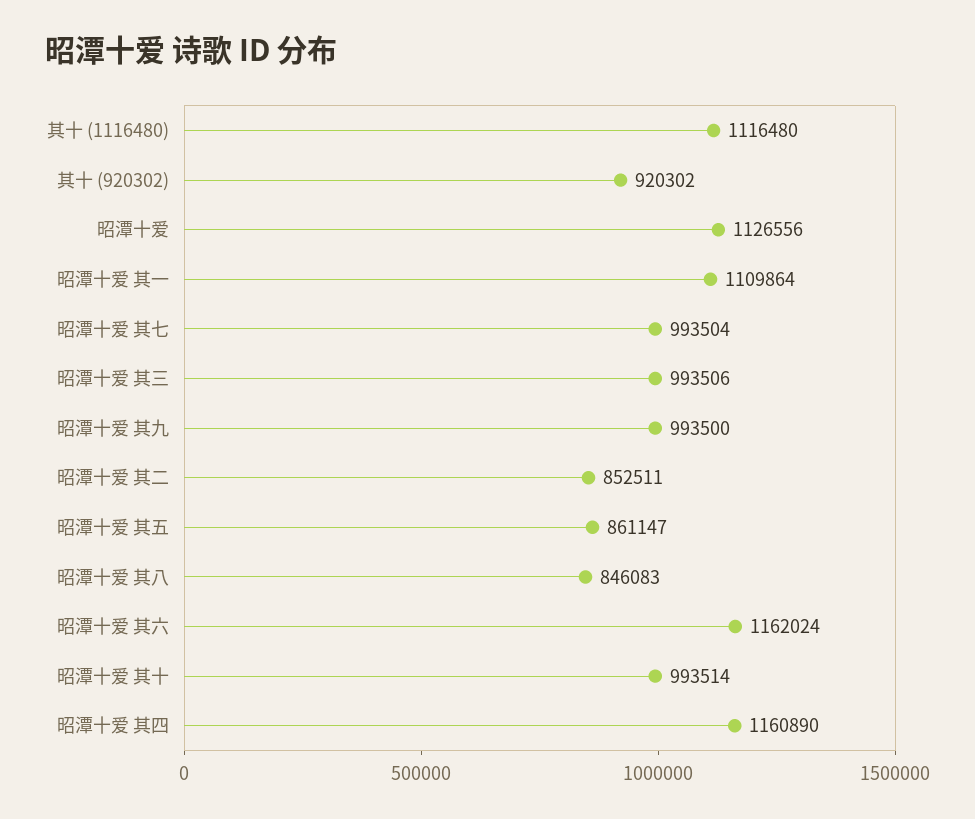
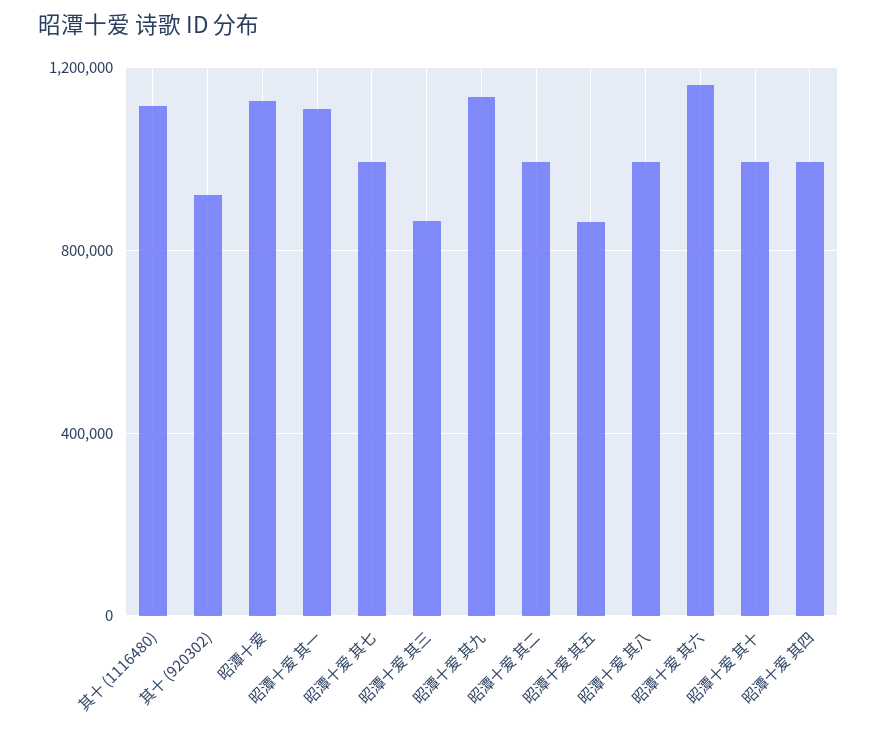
昭潭十爱 其三: 993506 -> 850000
昭潭十爱 其九: 993500 -> 1150000
昭潭十爱 其二: 852511 -> 1000000
昭潭十爱 其八: 846083 -> 1000000
昭潭十爱 其四: 1160890 -> 1000000

